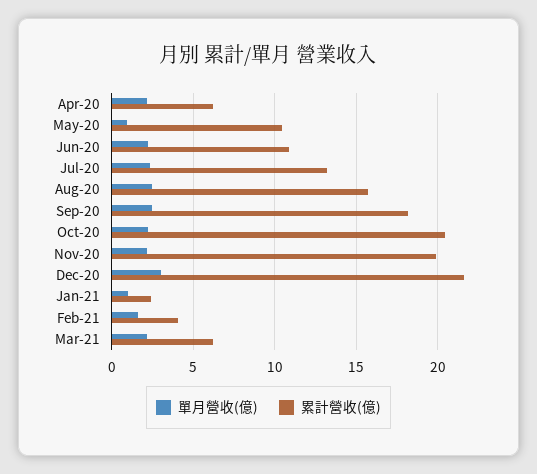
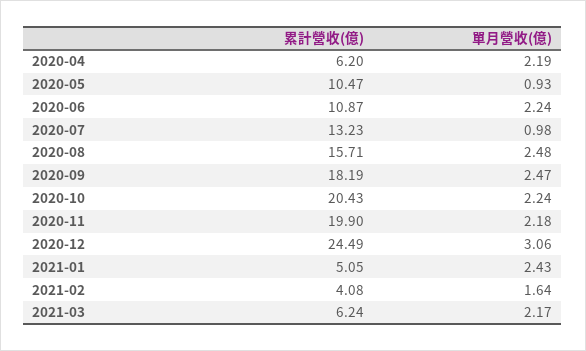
單月營收(億), Jul-20: 2.5 -> 0.98
累計營收(億), Dec-20: 21.5 -> 24.49
單月營收(億), Jan-21: 1 -> 2.43
累計營收(億), Jan-21: 2.5 -> 5.05

